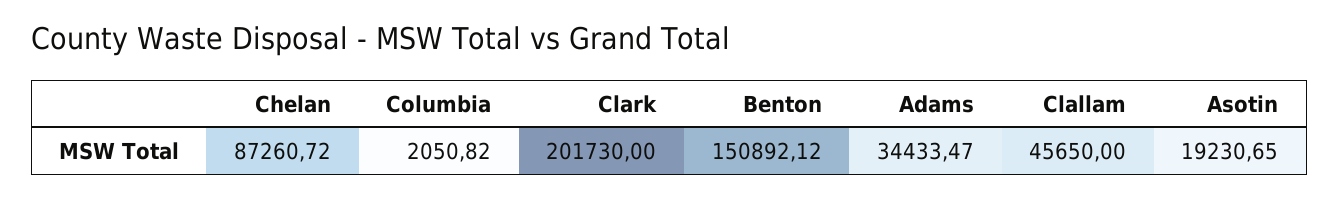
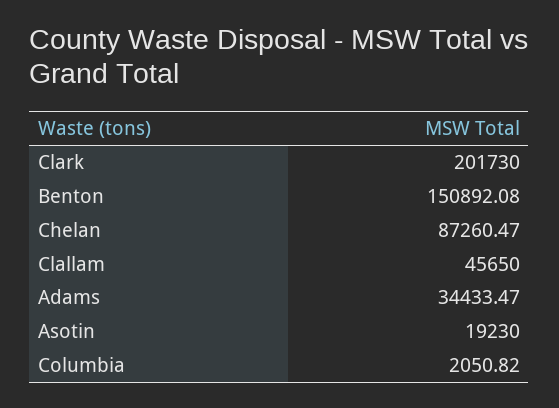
Chelan: 87260.72 -> 87260.47
Benton: 150892.12 -> 150892.08
Asotin: 19230.65 -> 19230

